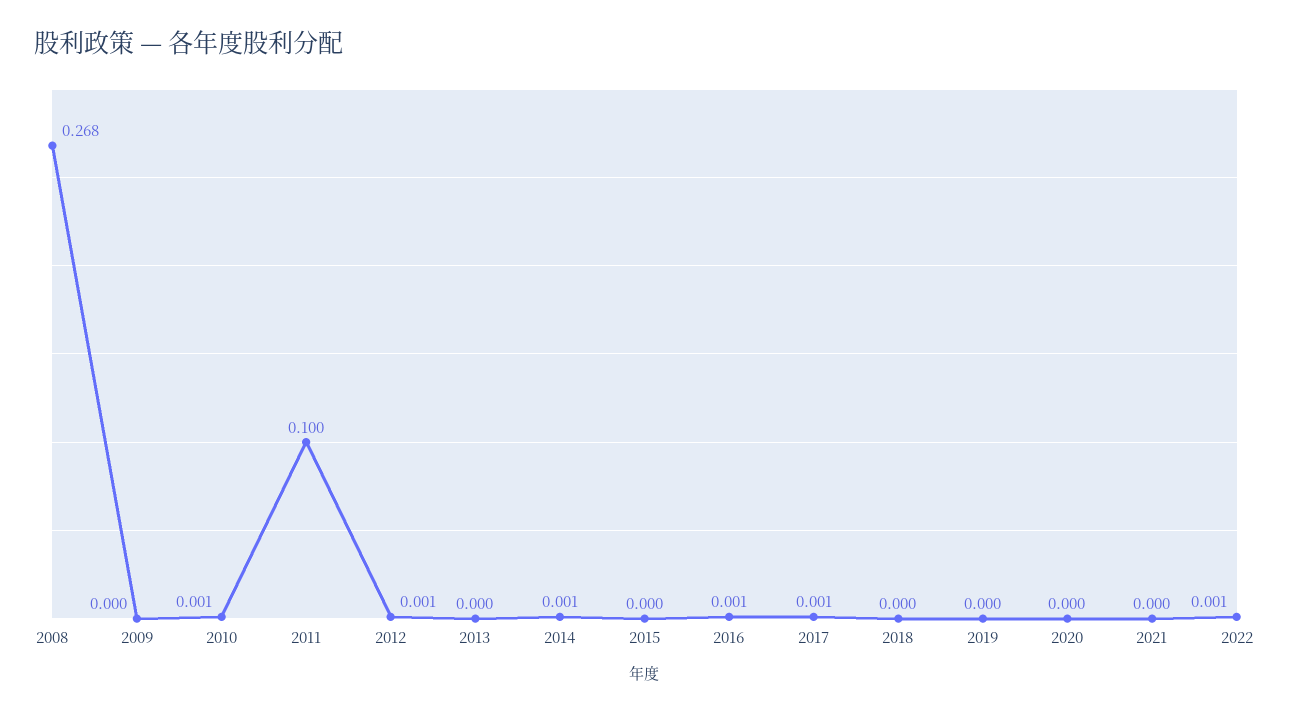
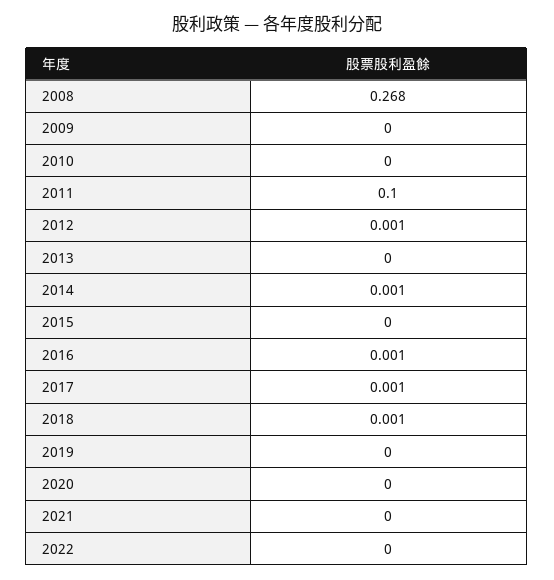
2010: 0.001 -> 0
2018: 0 -> 0.001
2022: 0.001 -> 0

